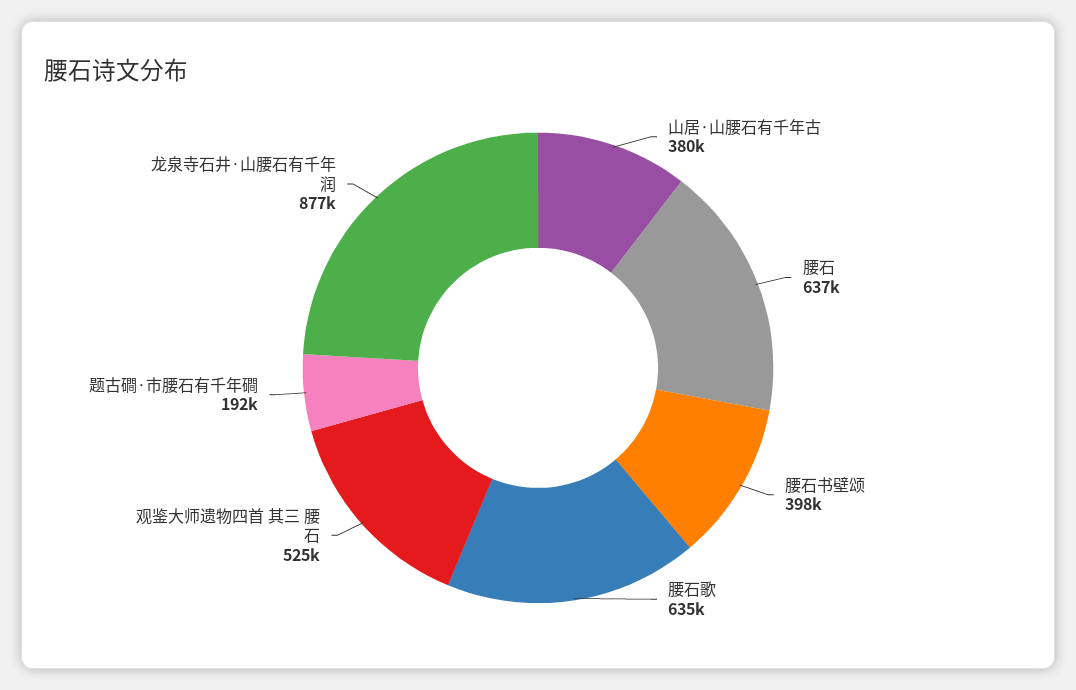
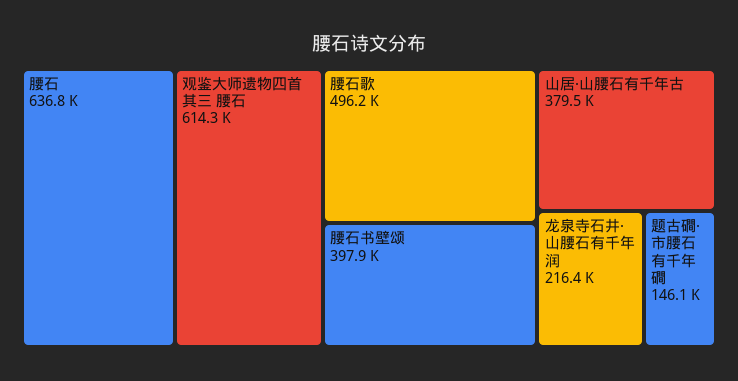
腰石歌: 635000 -> 496200
观鉴大师遗物四首 其三 腰石: 525000 -> 614300
题古磵·市腰石有千年磵: 192000 -> 146100
龙泉寺石井·山腰石有千年润: 877000 -> 216400

